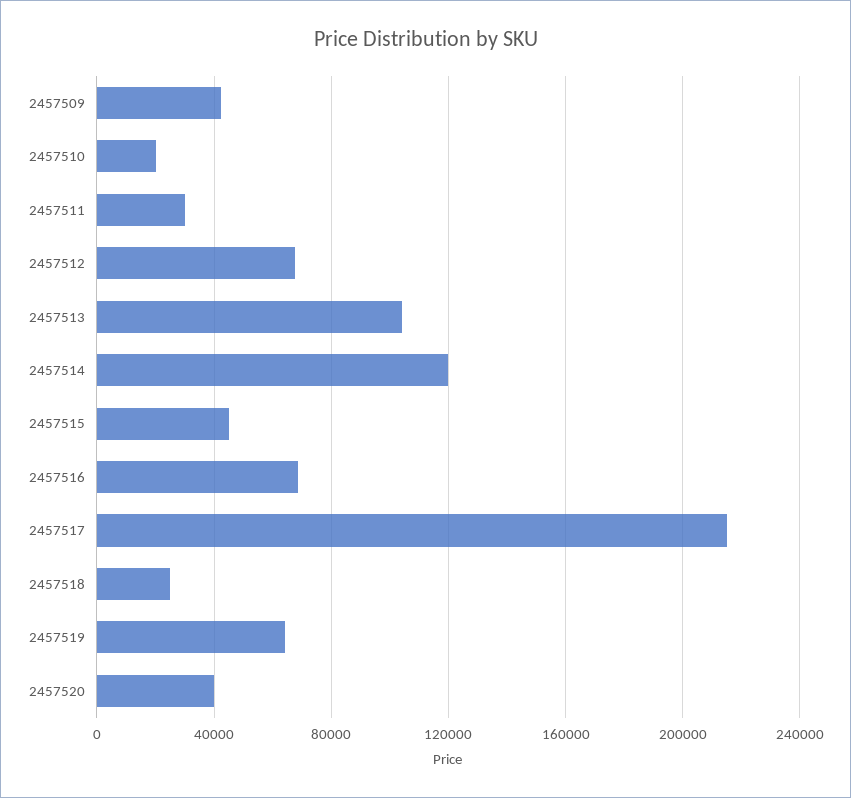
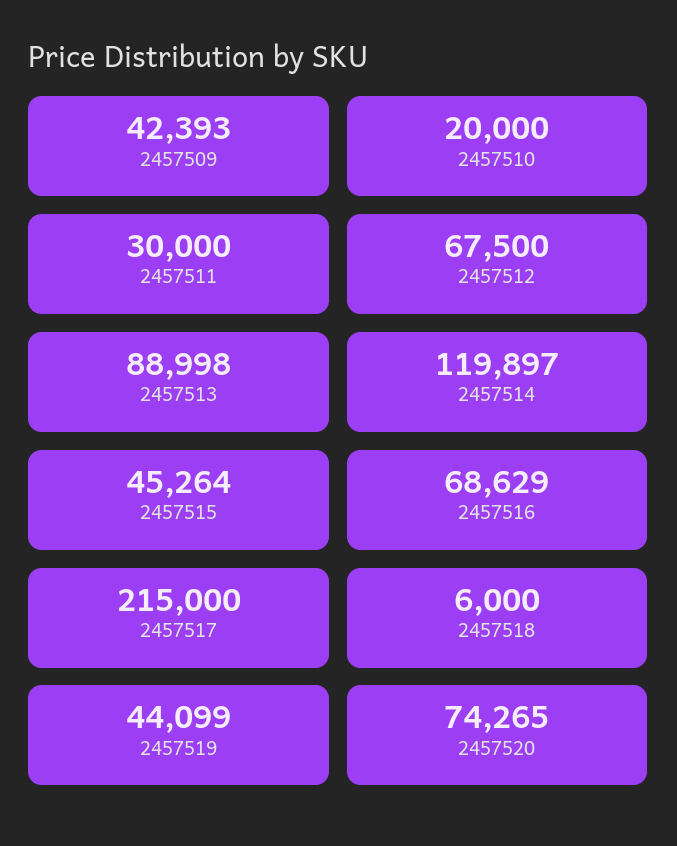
2457513: 105000 -> 88998
2457518: 25000 -> 6000
2457519: 65000 -> 44099
2457520: 40000 -> 74265

